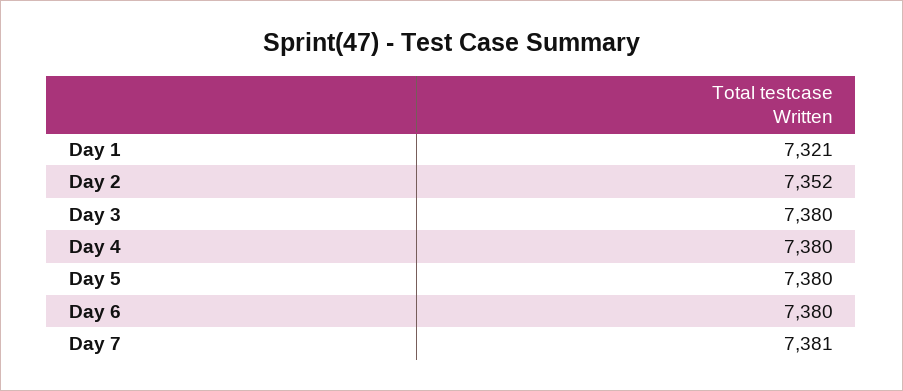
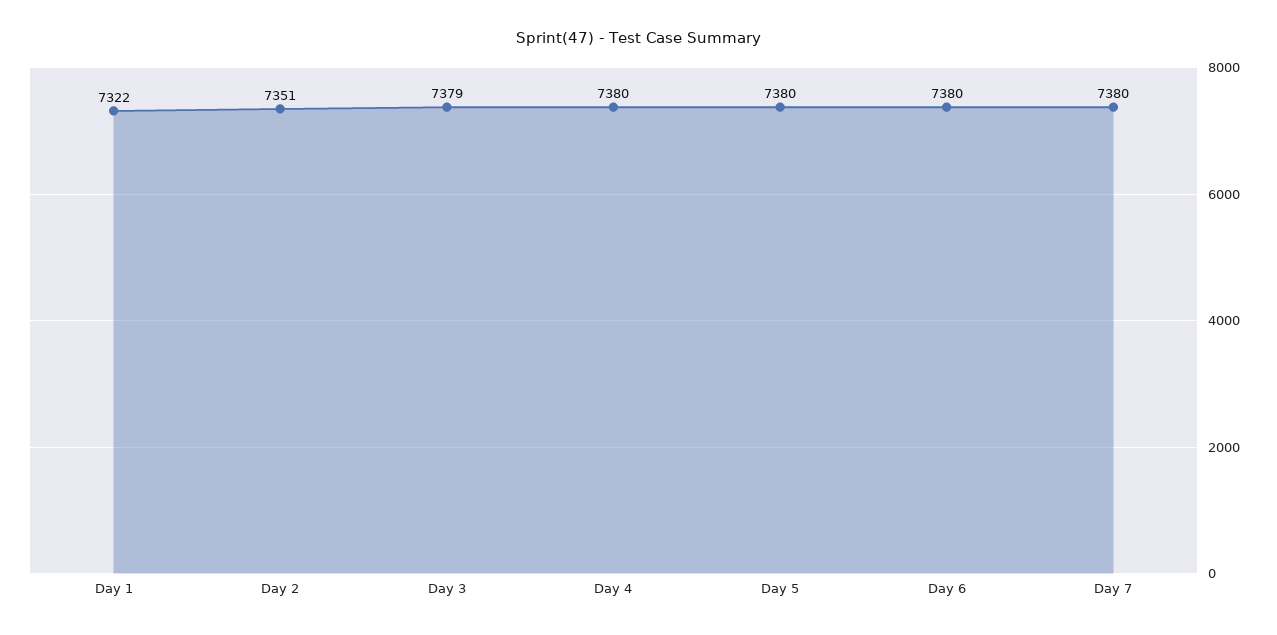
Day 1: 7321 -> 7322
Day 2: 7352 -> 7351
Day 3: 7380 -> 7379
Day 7: 7381 -> 7380

